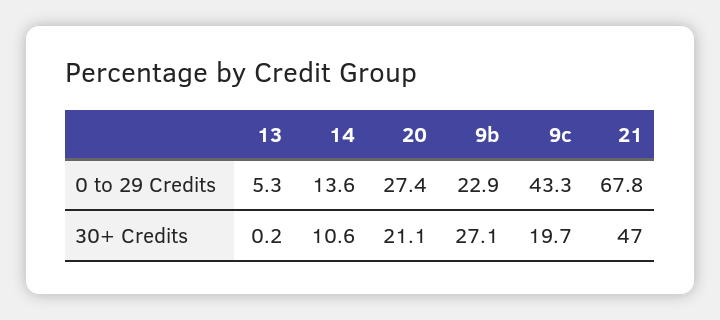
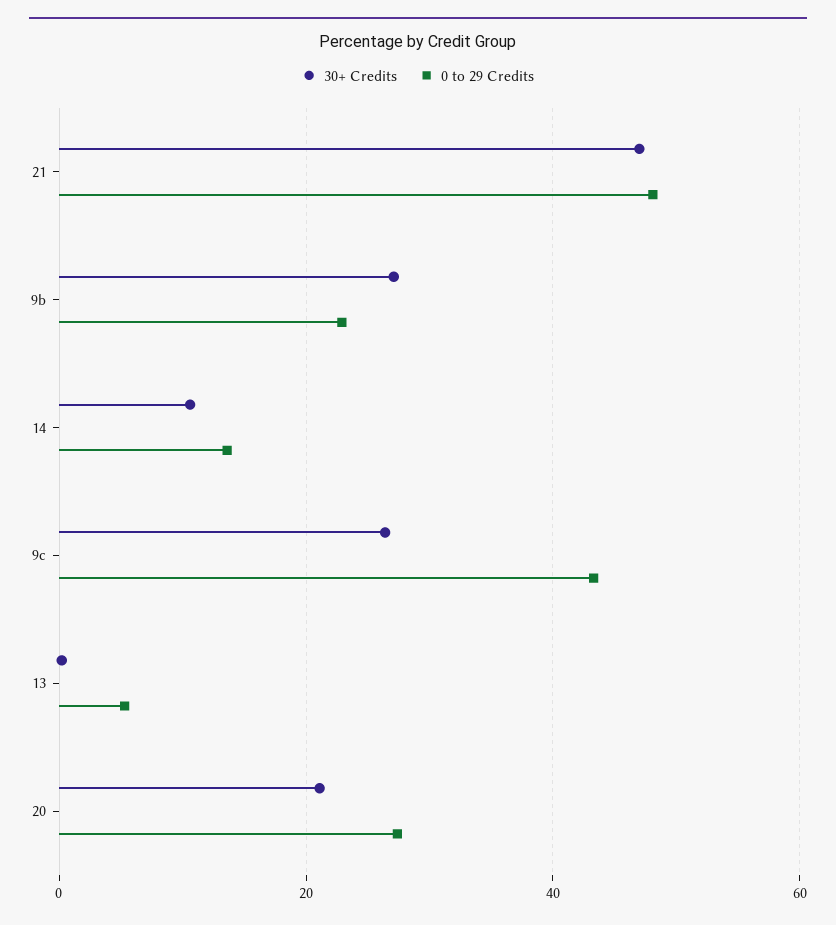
0 to 29 Credits, 21: 67.8 -> 48
30+ Credits, 9c: 19.7 -> 26

